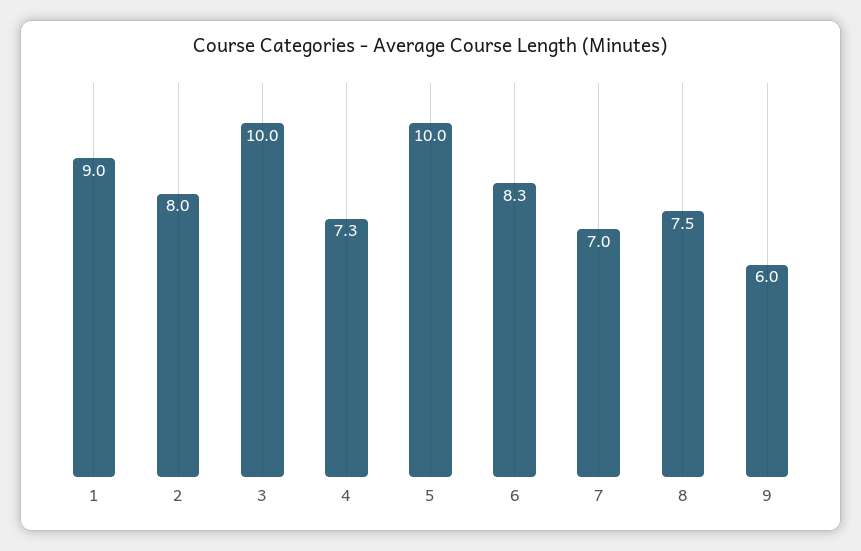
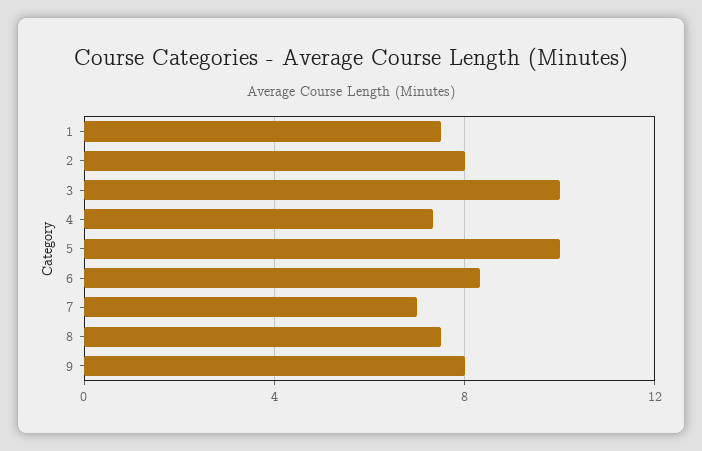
1: 9 -> 7.5
9: 6 -> 8

